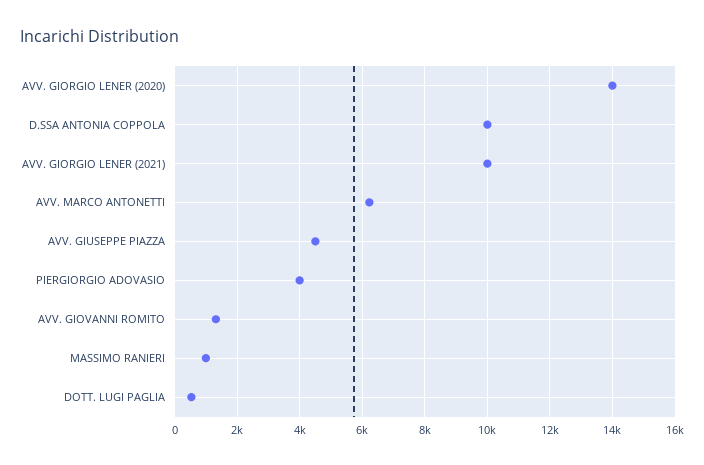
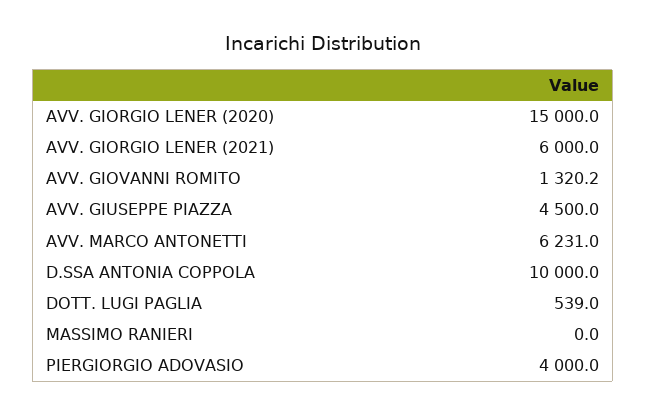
AVV. GIORGIO LENER (2020): 14000 -> 15000
AVV. GIORGIO LENER (2021): 10000 -> 6000
MASSIMO RANIERI: 1000 -> 0

